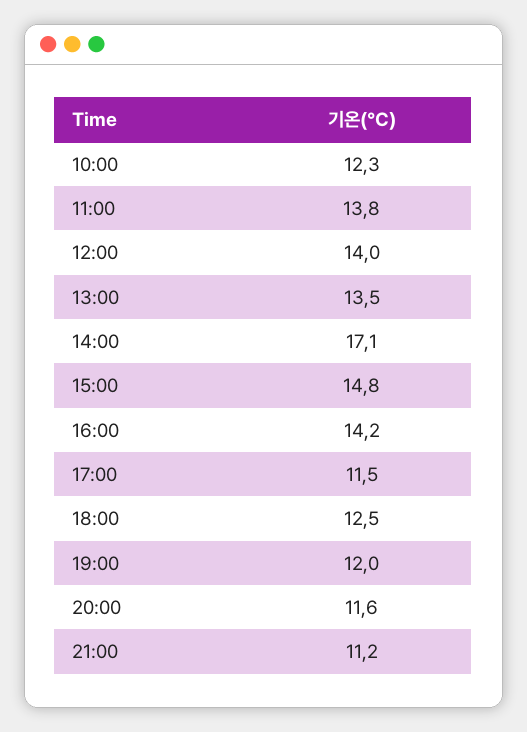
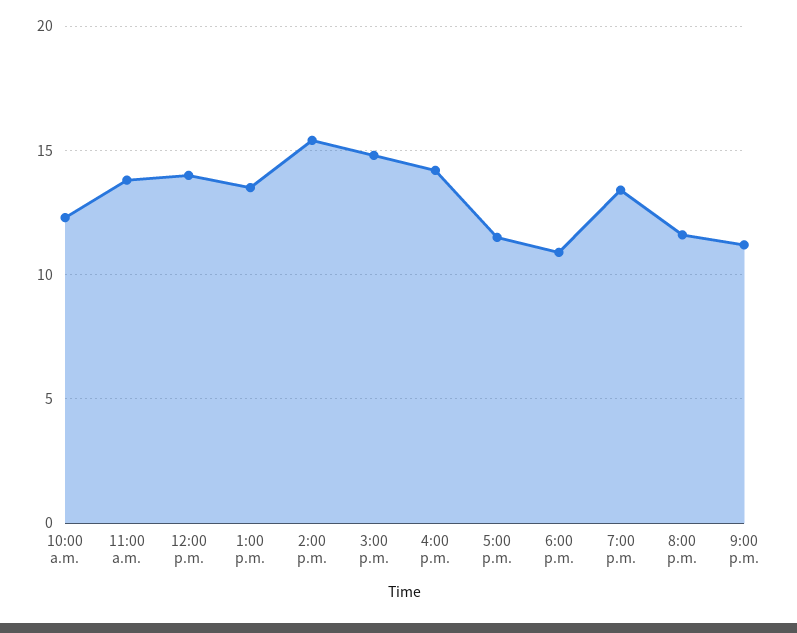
14:00: 17.1 -> 15.5
18:00: 12.5 -> 11
19:00: 12 -> 13.5

